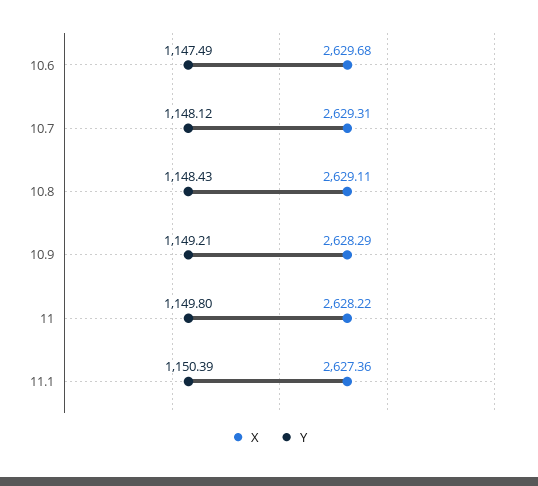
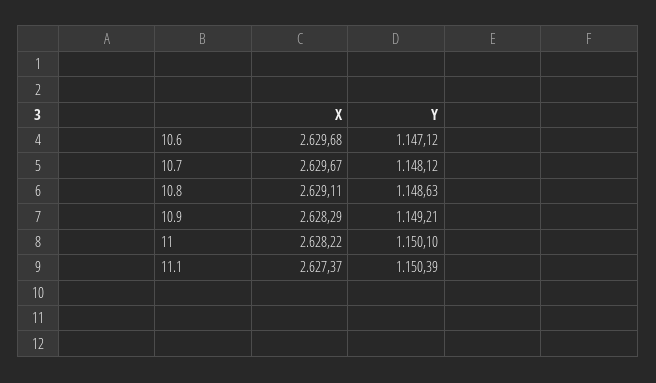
Y, 10.6: 1147.49 -> 1147.12
X, 10.7: 2629.31 -> 2629.67
Y, 10.8: 1148.43 -> 1148.63
Y, 11: 1149.8 -> 1150.1
X, 11.1: 2627.36 -> 2627.37

